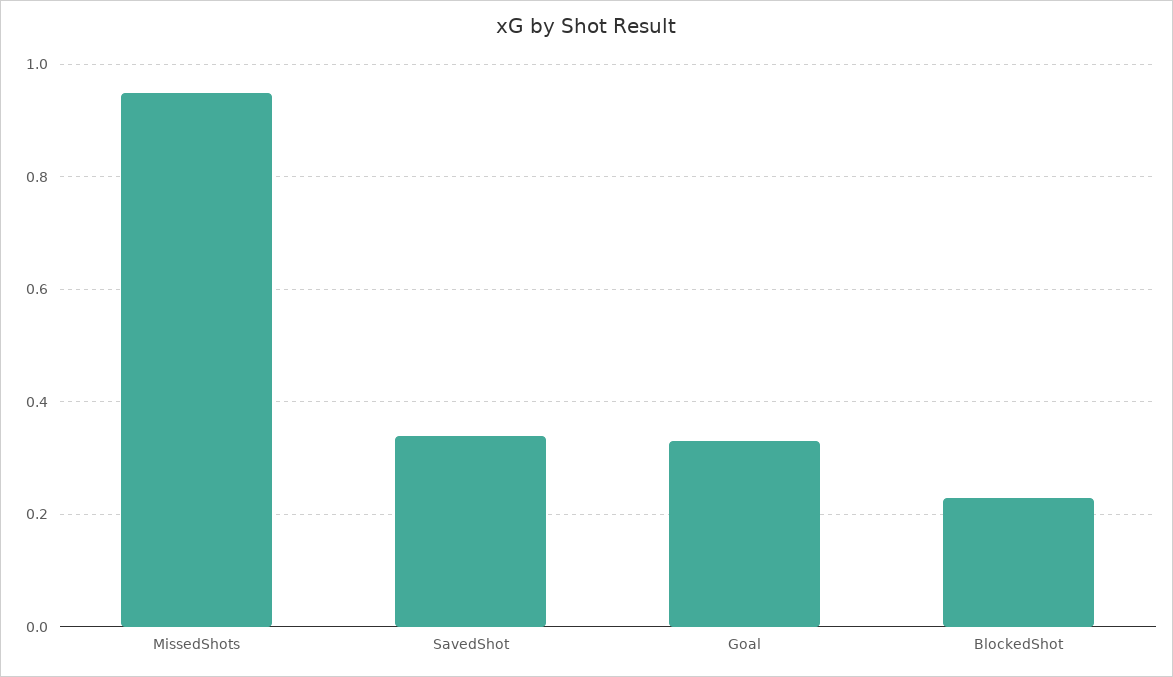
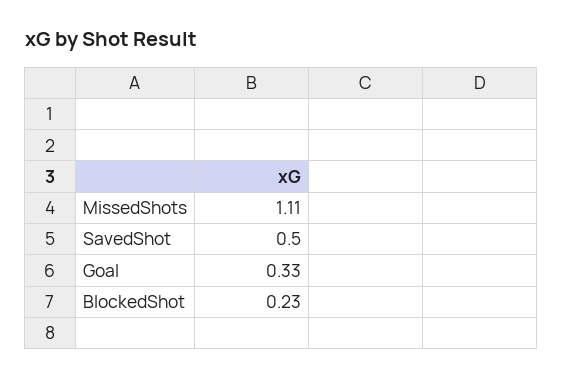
MissedShots: 0.95 -> 1.11
SavedShot: 0.35 -> 0.5

